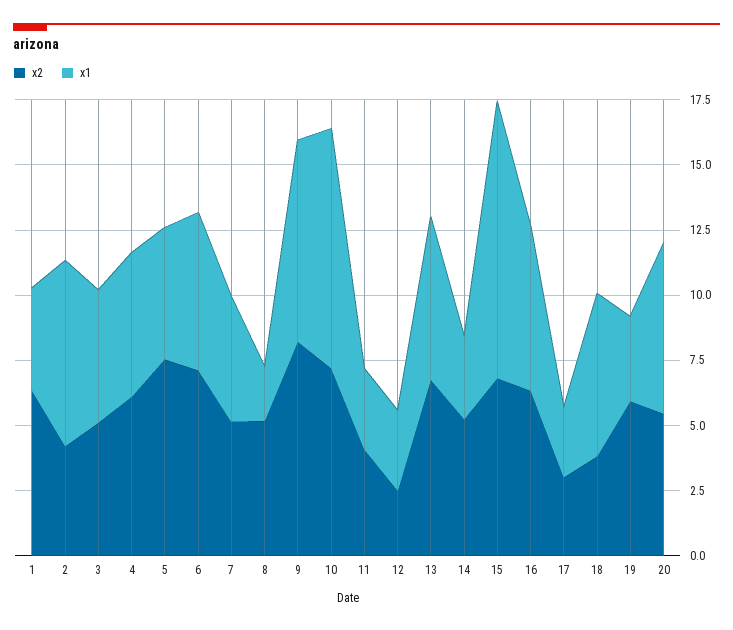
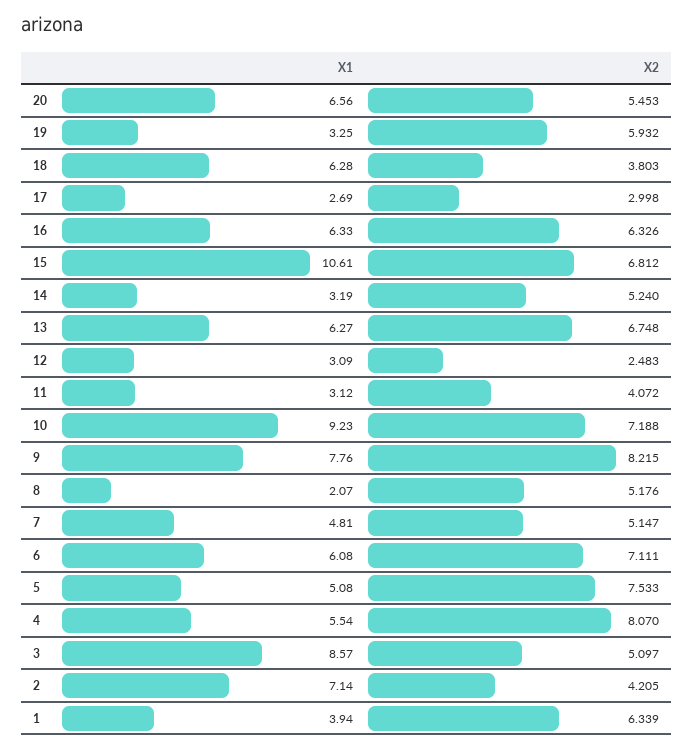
x1, 3: 5 -> 8.57
x2, 4: 6 -> 8.07

